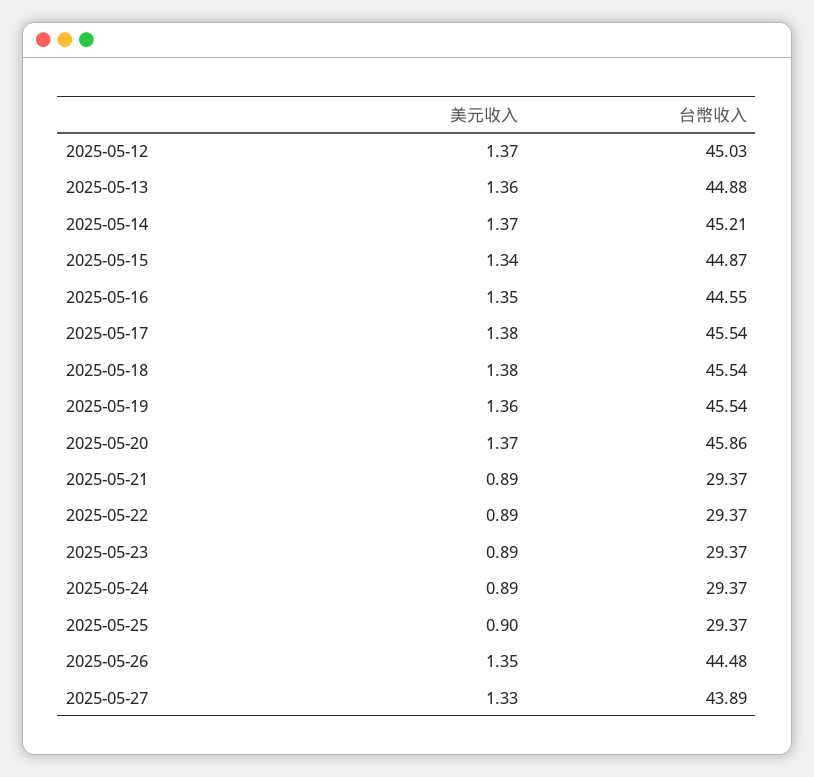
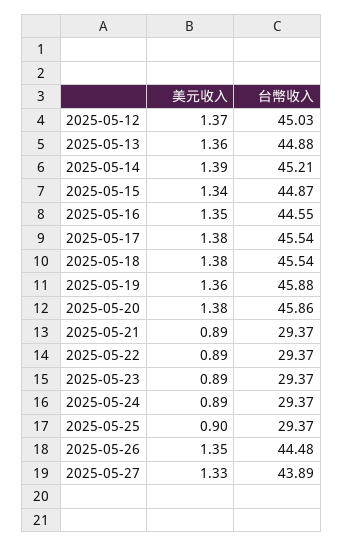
美元收入, 2025-05-14: 1.37 -> 1.39
台幣收入, 2025-05-19: 45.54 -> 45.88
美元收入, 2025-05-20: 1.37 -> 1.38

